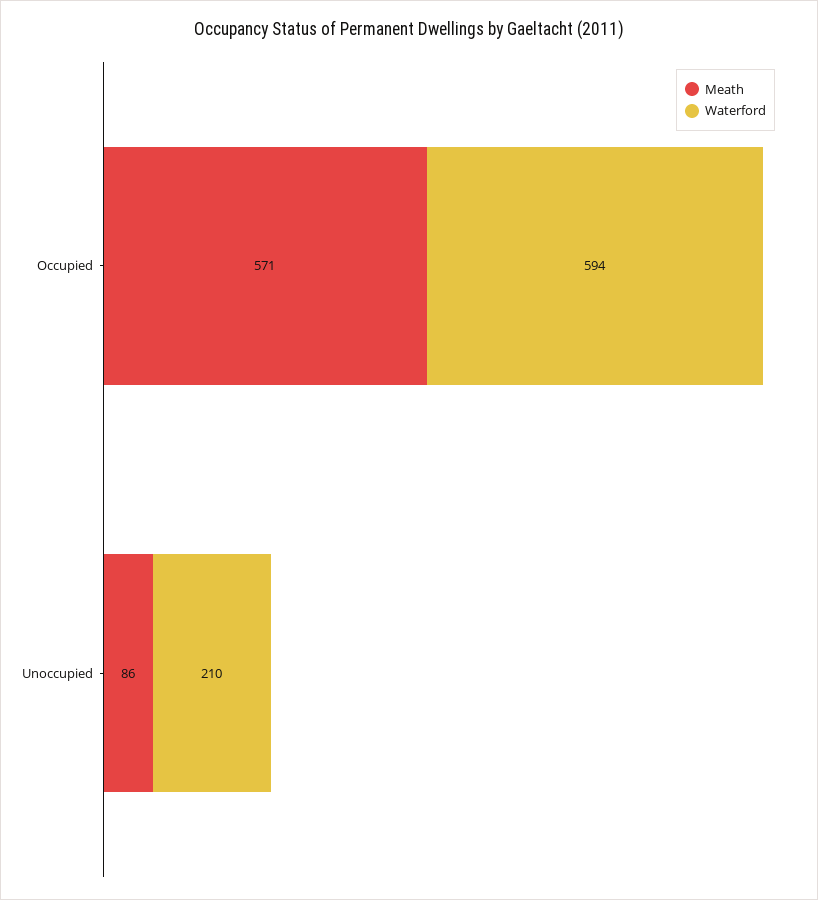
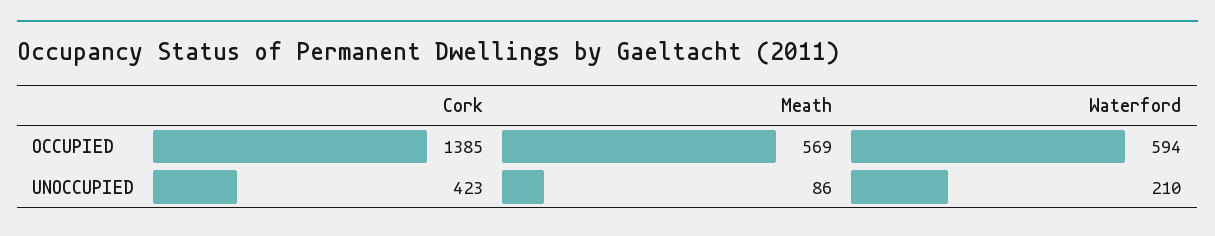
Meath, Occupied: 571 -> 569
Cork, Occupied: none -> 1385
Cork, Unoccupied: none -> 423

